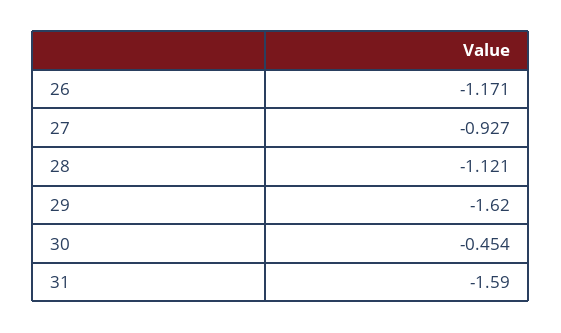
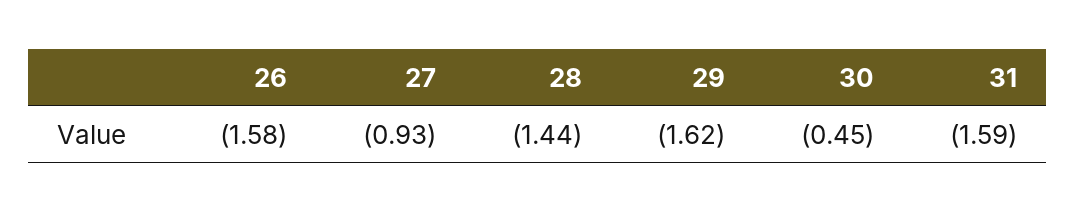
26: -1.171 -> -1.58
28: -1.121 -> -1.44

